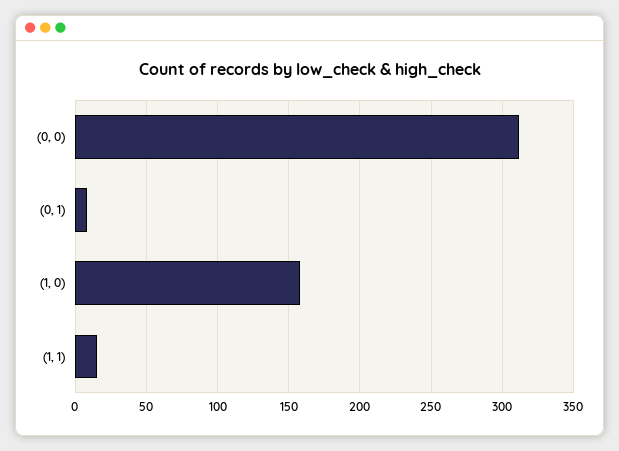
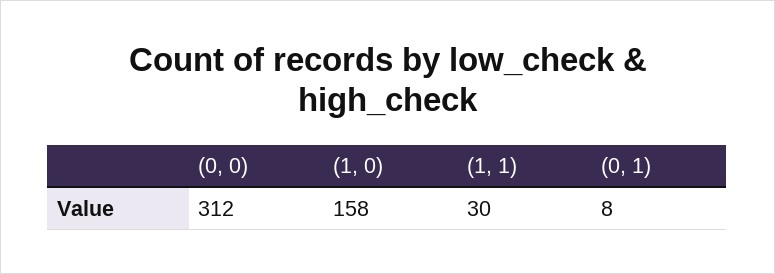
(1, 1): 15 -> 30

